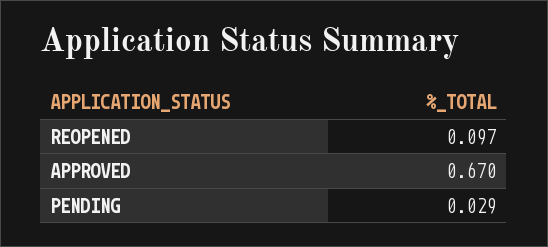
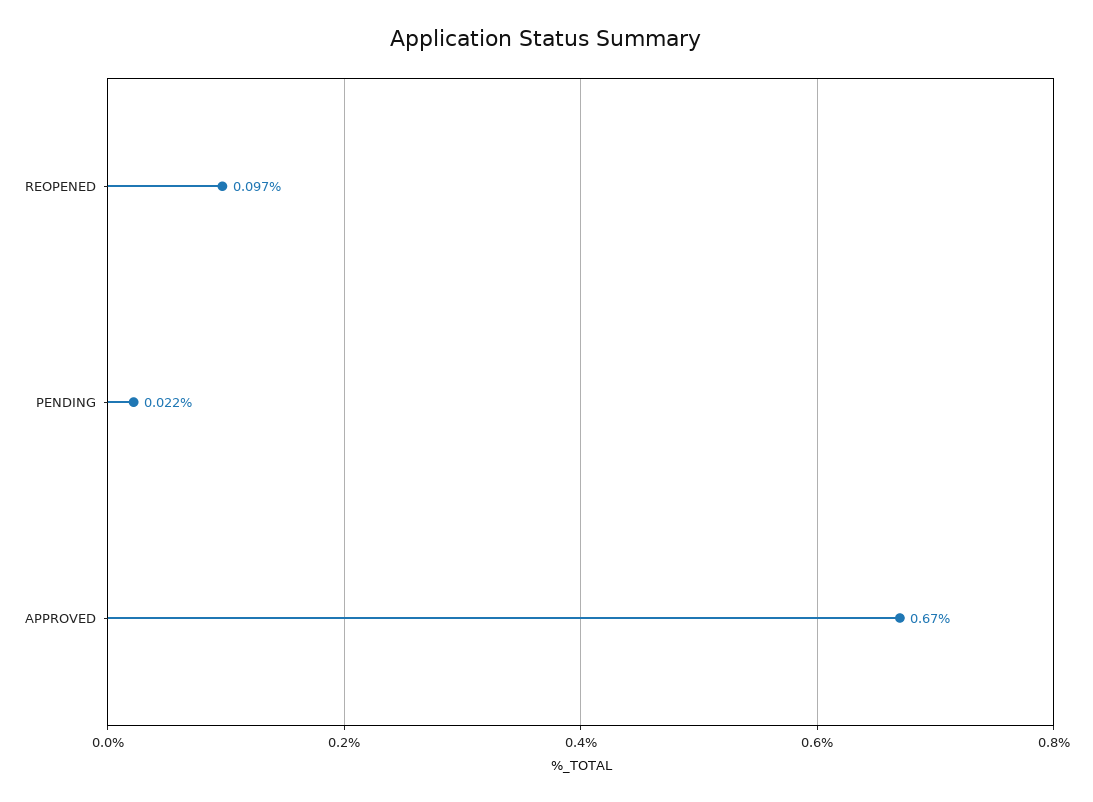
PENDING: 0.029 -> 0.022

